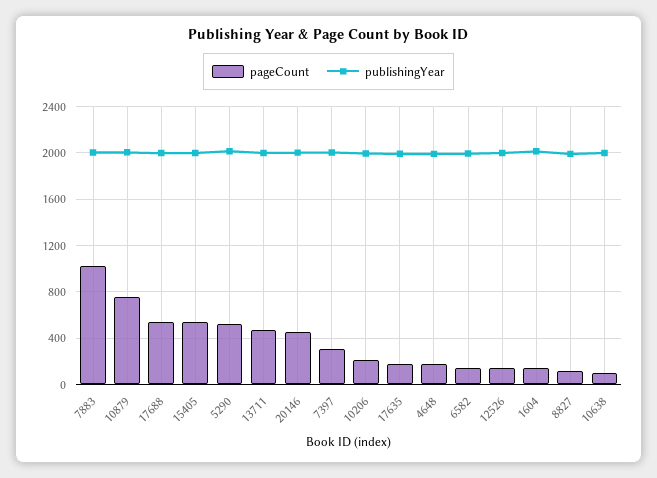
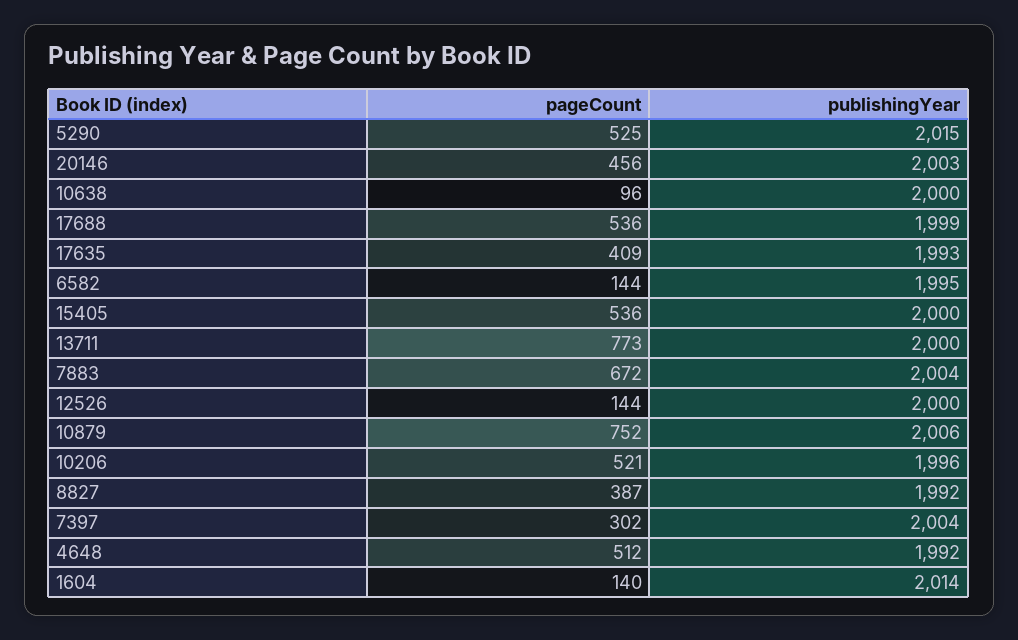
pageCount, 7883: 1000 -> 672
pageCount, 13711: 500 -> 773
pageCount, 10206: 200 -> 521
pageCount, 17635: 200 -> 409
pageCount, 4648: 200 -> 512
pageCount, 8827: 100 -> 387

